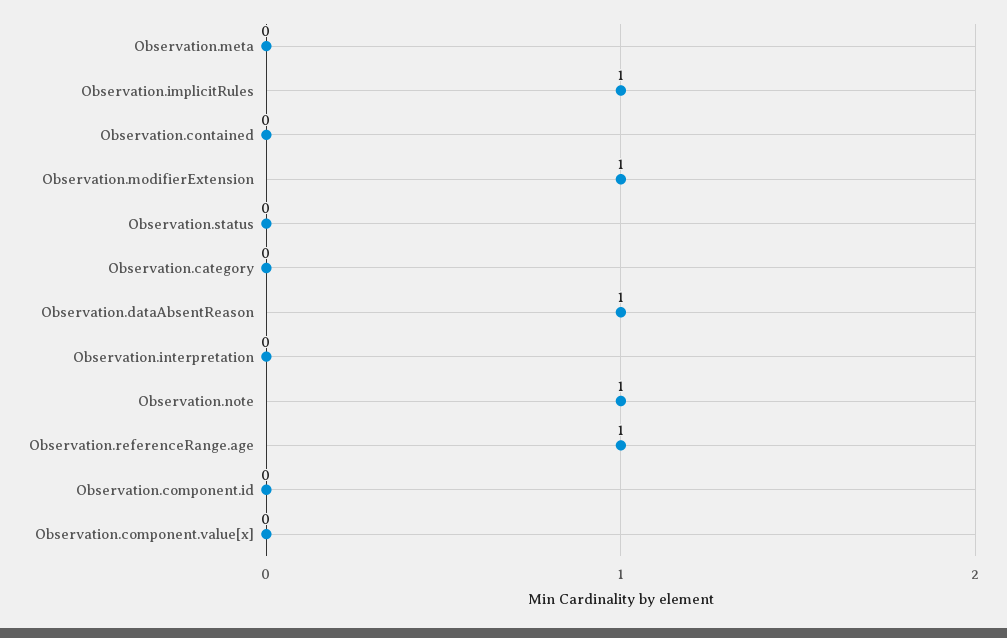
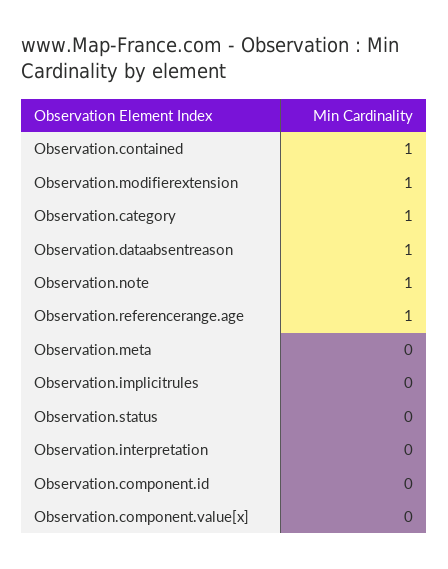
Observation.implicitRules: 1 -> 0
Observation.contained: 0 -> 1
Observation.category: 0 -> 1

